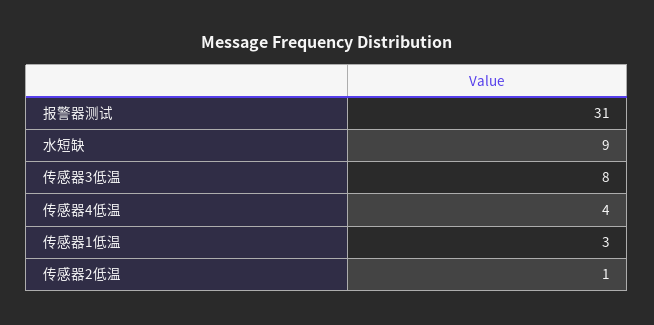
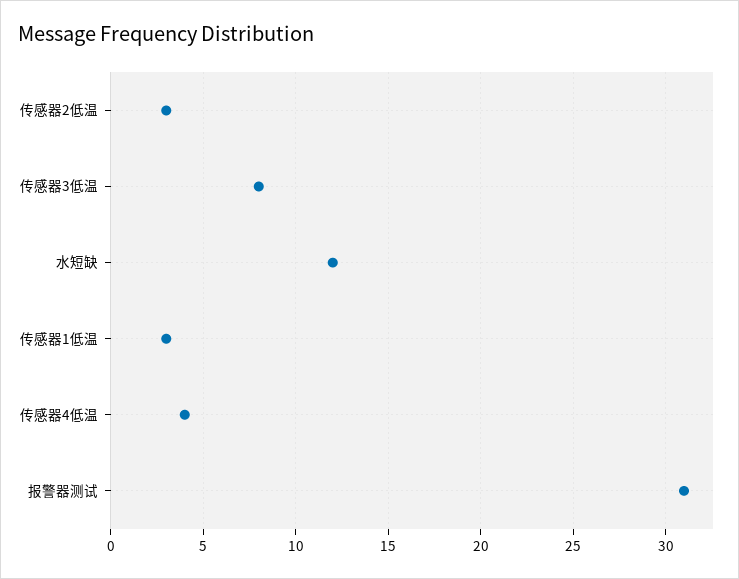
水短缺: 9 -> 12
传感器2低温: 1 -> 3

